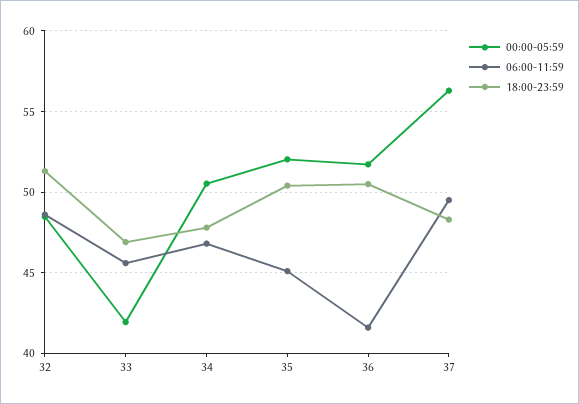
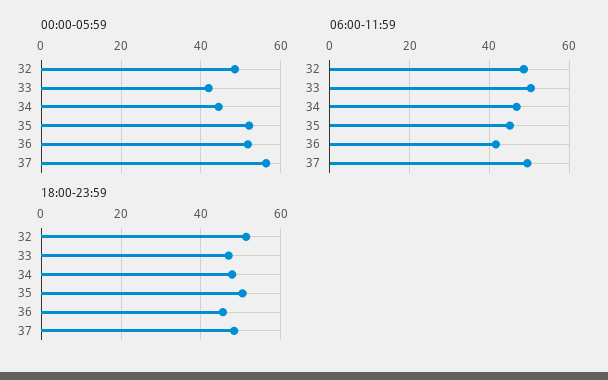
06:00-11:59, 33: 45.5 -> 50
00:00-05:59, 34: 50.5 -> 44
18:00-23:59, 36: 50.5 -> 46

